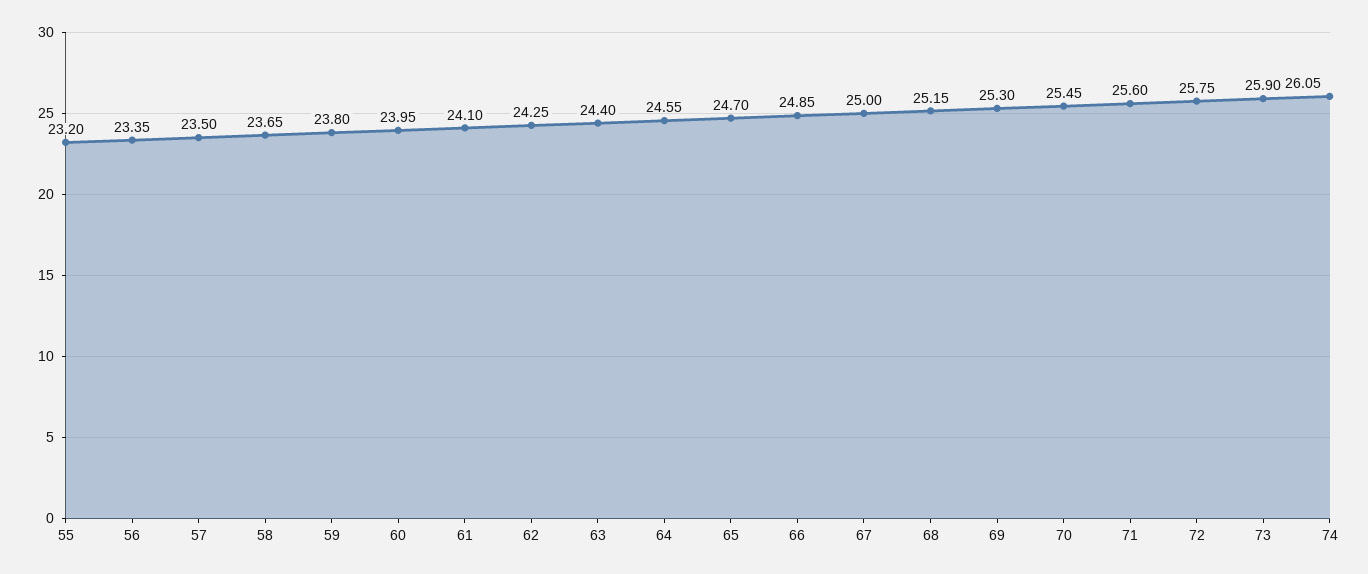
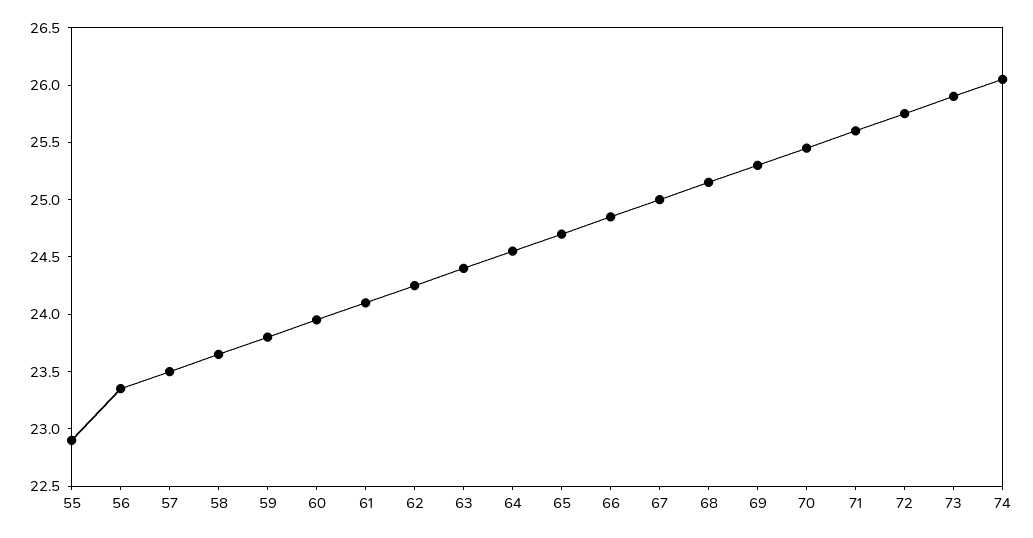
55: 23.2 -> 22.9

